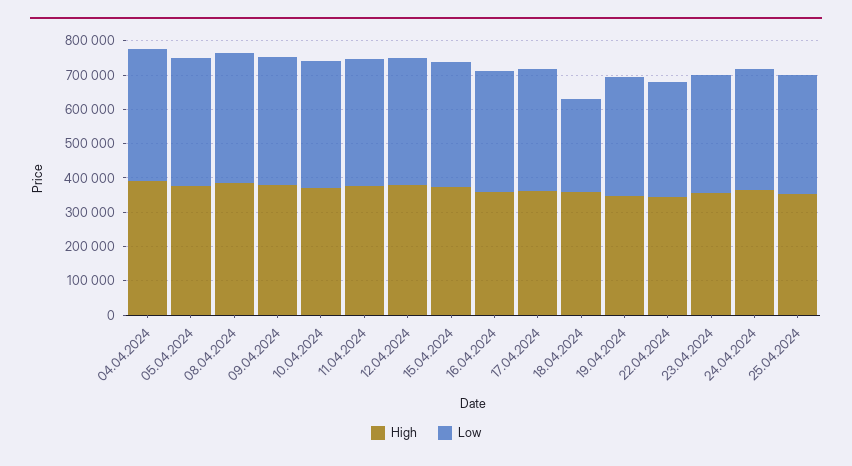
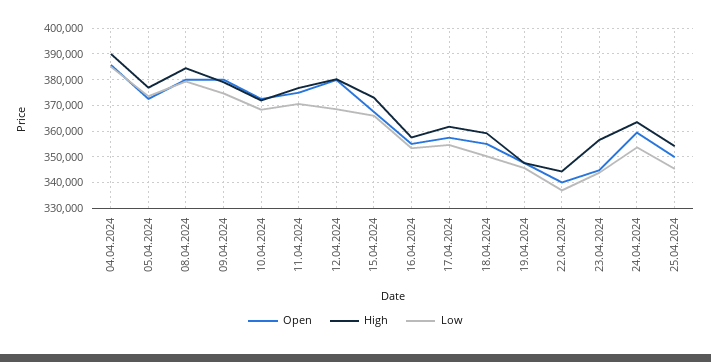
Low, 18.04.2024: 275000 -> 350000
Open, 04.04.2024: none -> 385000
Open, 05.04.2024: none -> 372500
Open, 08.04.2024: none -> 380000
Open, 09.04.2024: none -> 380000
Open, 10.04.2024: none -> 372500
Open, 11.04.2024: none -> 375000
Open, 12.04.2024: none -> 380000
Open, 15.04.2024: none -> 367500
Open, 16.04.2024: none -> 355000
Open, 17.04.2024: none -> 357500
Open, 18.04.2024: none -> 355000
Open, 19.04.2024: none -> 347500
Open, 22.04.2024: none -> 340000
Open, 23.04.2024: none -> 345000
Open, 24.04.2024: none -> 360000
Open, 25.04.2024: none -> 350000

